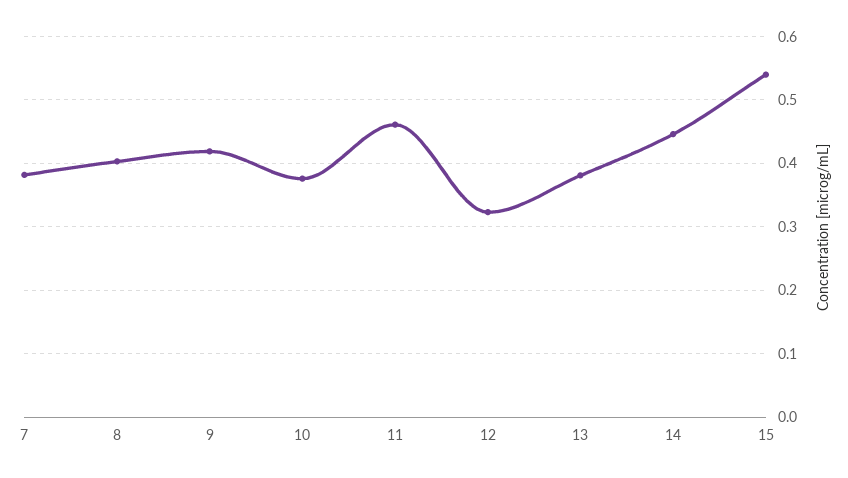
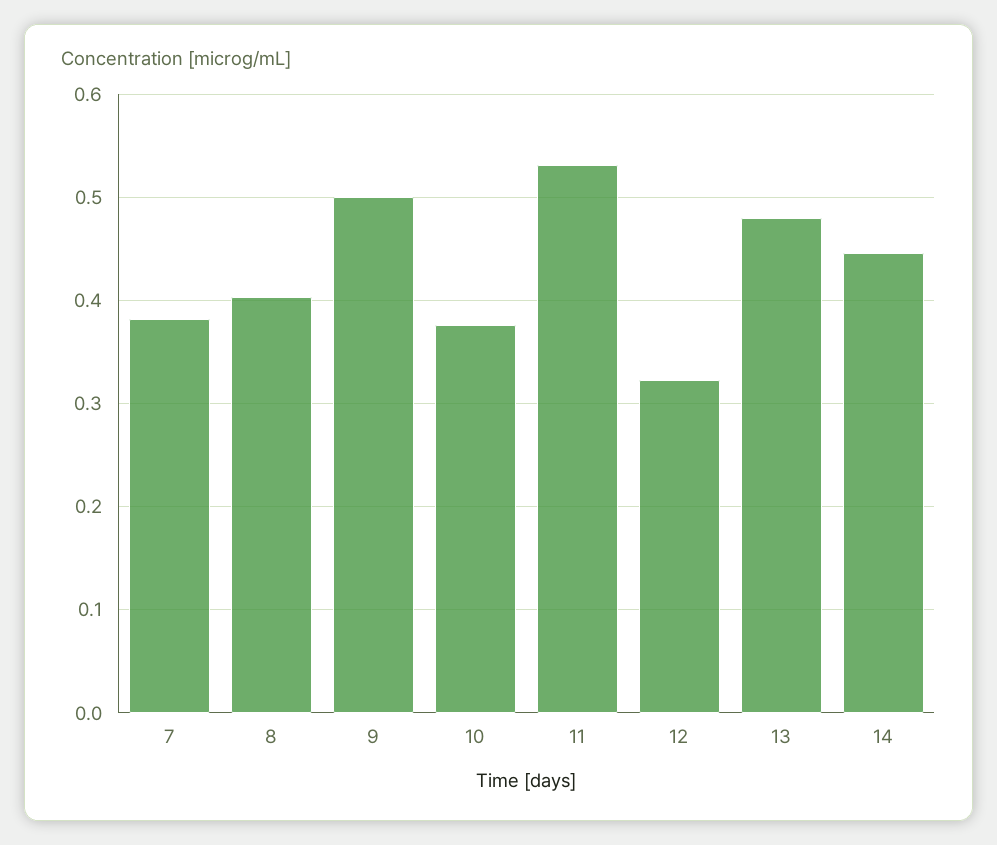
9: 0.42 -> 0.5
11: 0.46 -> 0.53
13: 0.38 -> 0.48
15: 0.54 -> none

